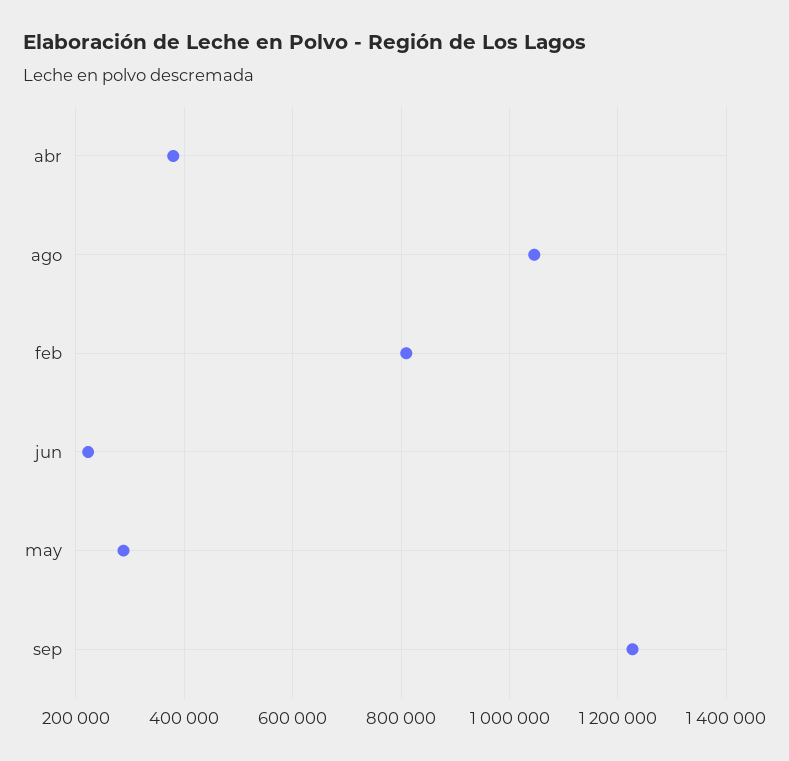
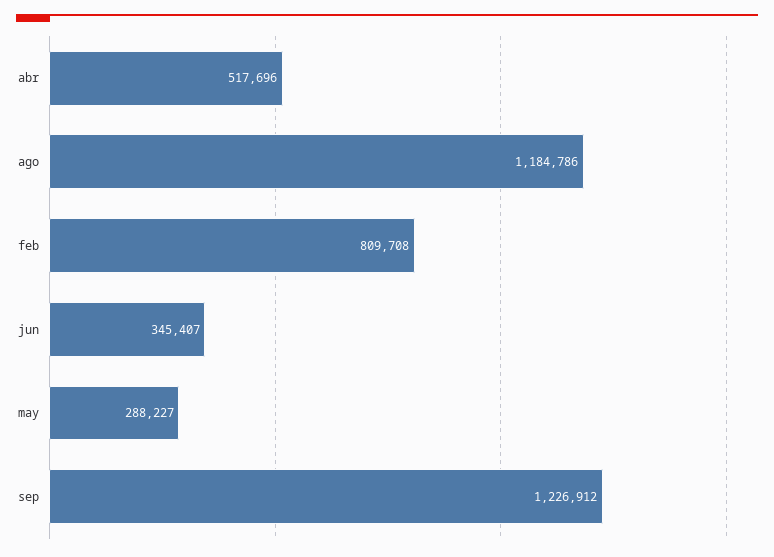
abr: 380000 -> 517696
ago: 1040000 -> 1184786
jun: 220000 -> 345407

